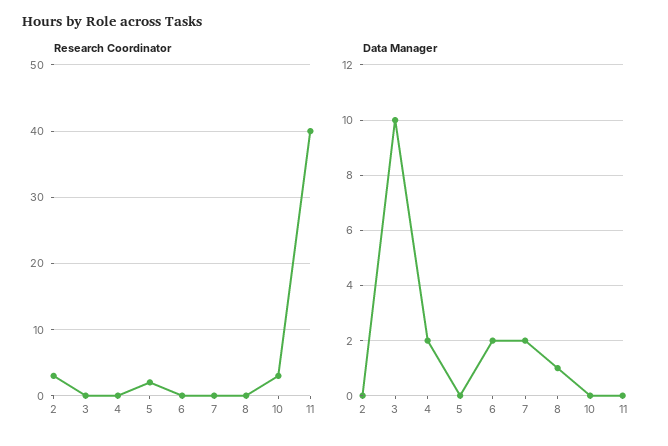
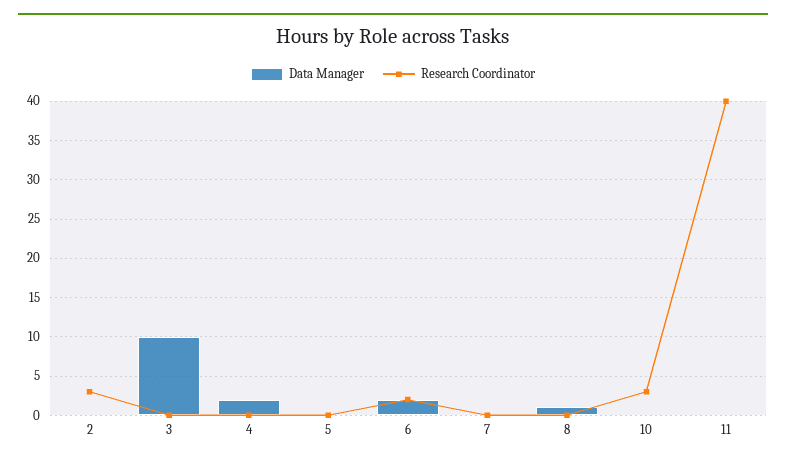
Research Coordinator, 5: 2 -> 0
Research Coordinator, 6: 0 -> 2
Data Manager, 7: 2 -> 0

